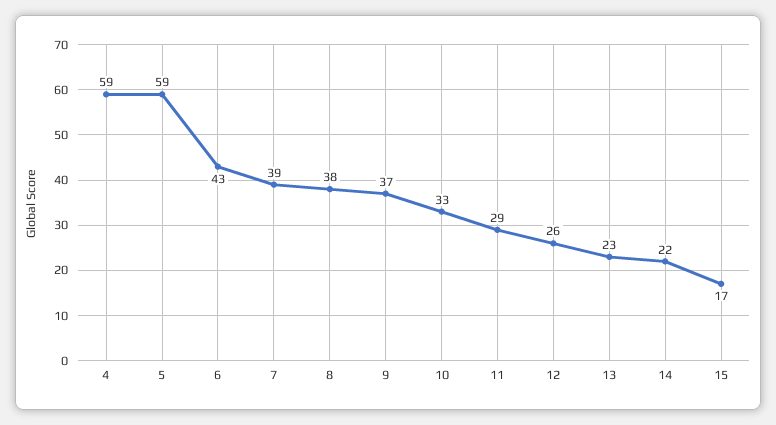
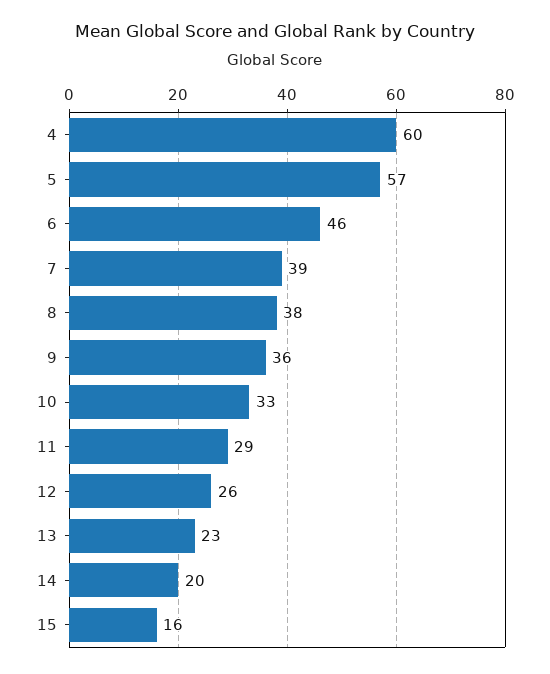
4: 59 -> 60
5: 59 -> 57
6: 43 -> 46
9: 37 -> 36
14: 22 -> 20
15: 17 -> 16

